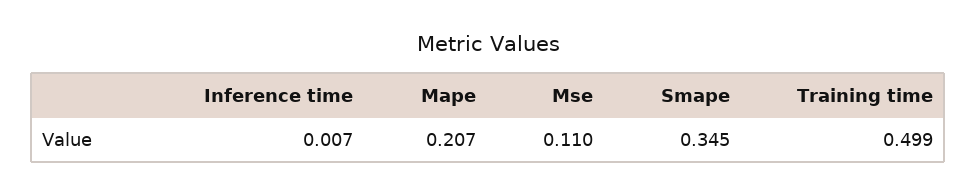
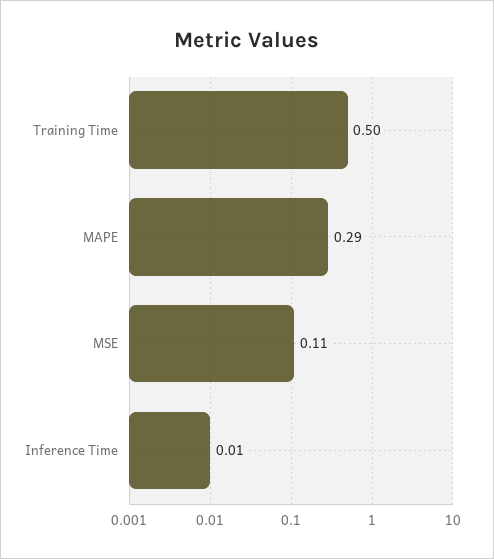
Mape: 0.207 -> 0.29
Smape: 0.345 -> none

